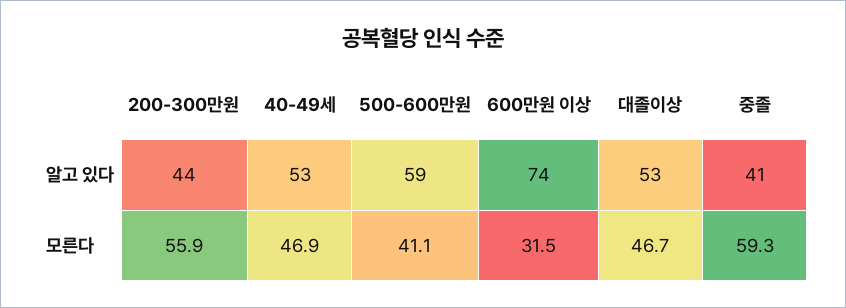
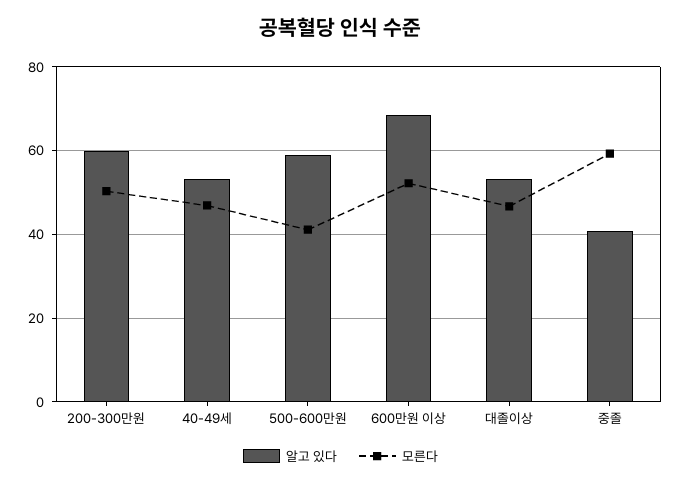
알고 있다, 200-300만원: 44 -> 60
알고 있다, 600만원 이상: 74 -> 68
모른다, 200-300만원: 55.9 -> 50
모른다, 600만원 이상: 31.5 -> 52

